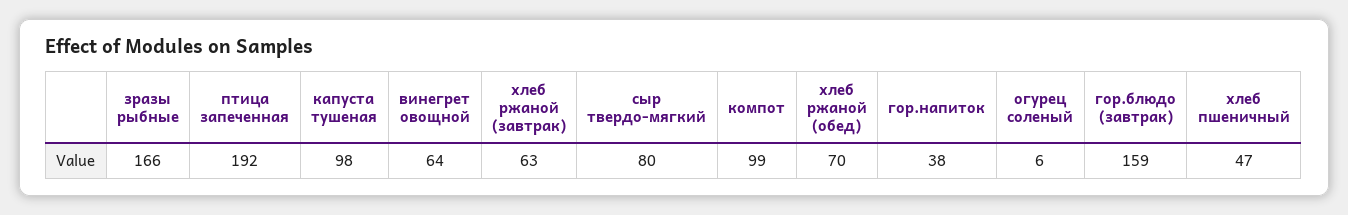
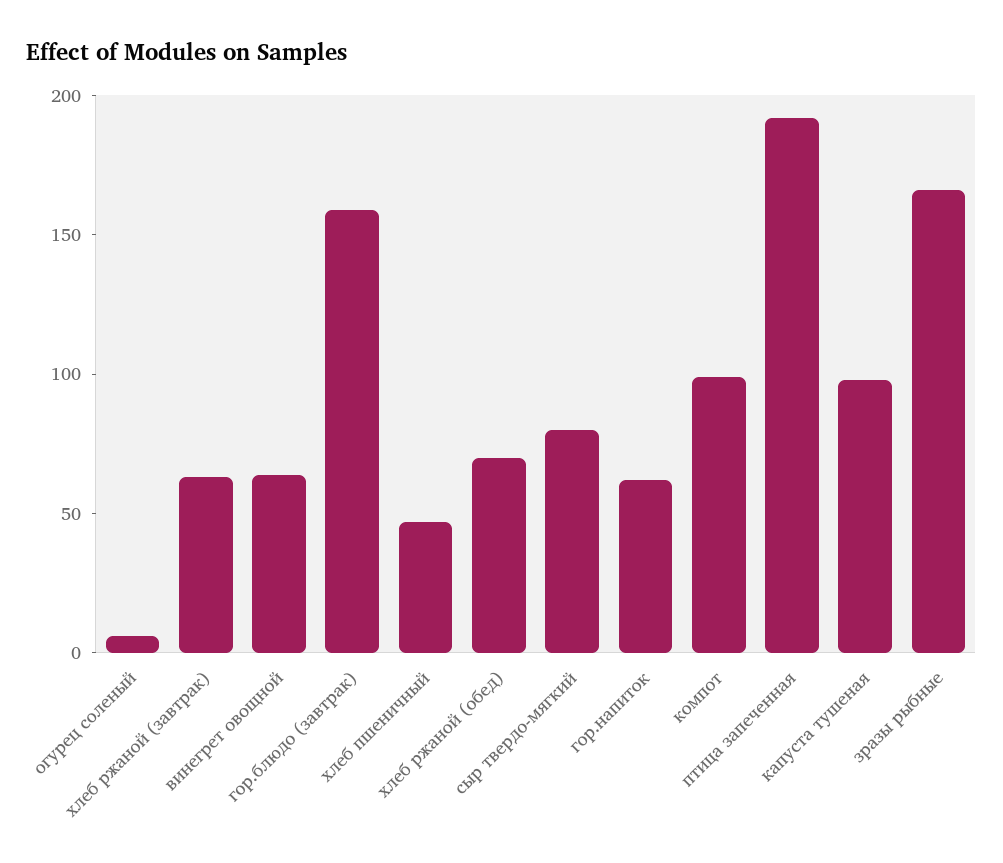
гор.напиток: 38 -> 60

